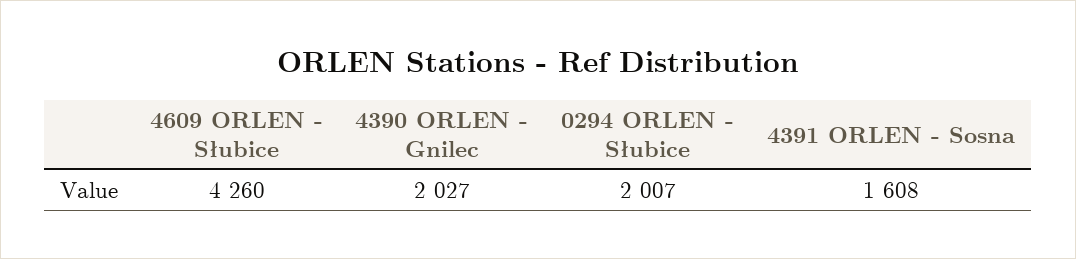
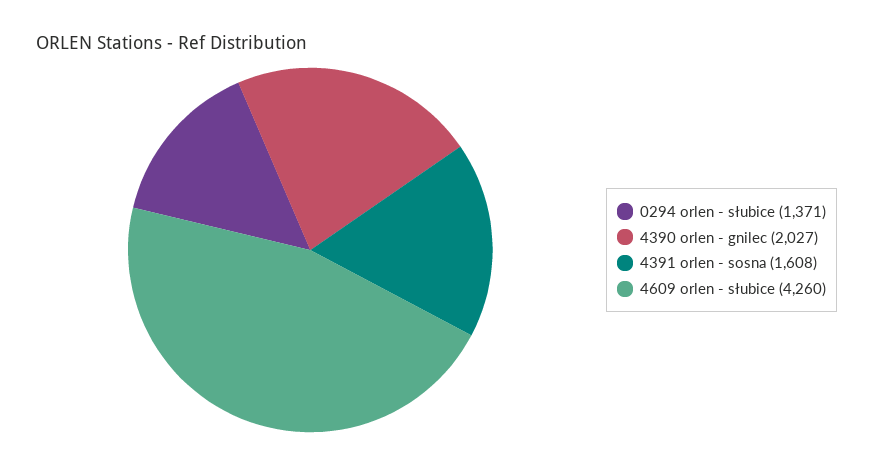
0294 ORLEN - Słubice: 2007 -> 1371

